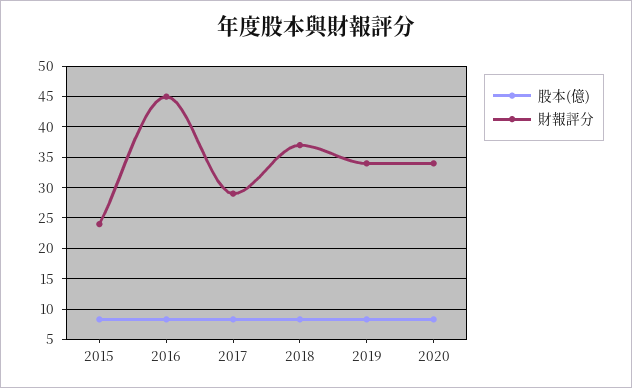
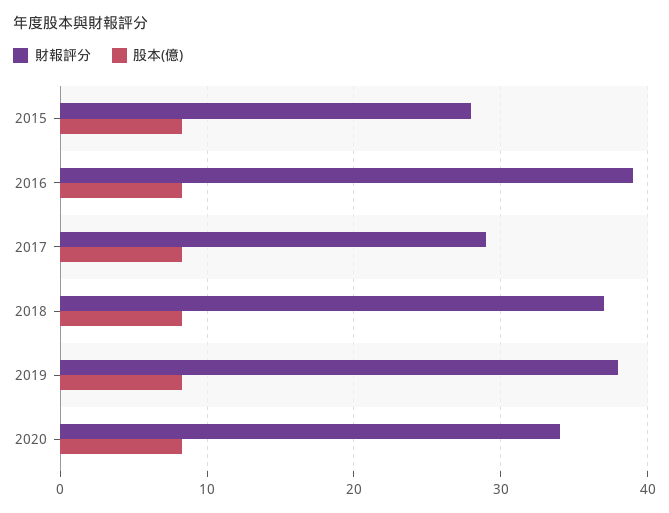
財報評分, 2015: 24 -> 28
財報評分, 2016: 45 -> 39
財報評分, 2019: 34 -> 38

